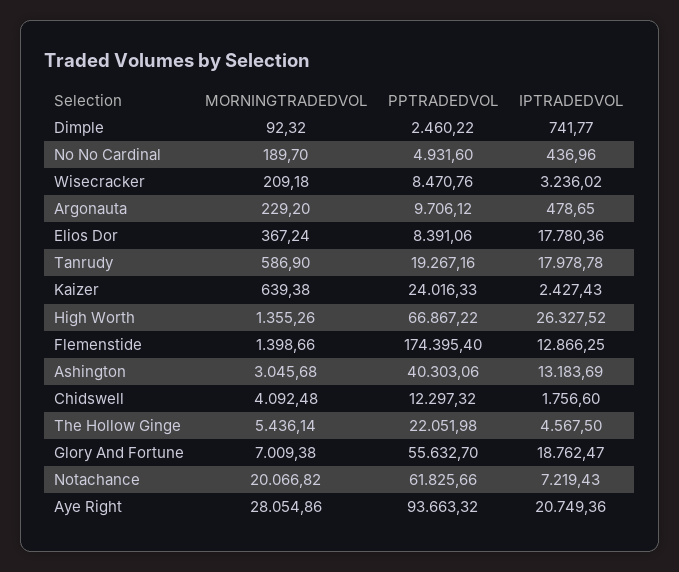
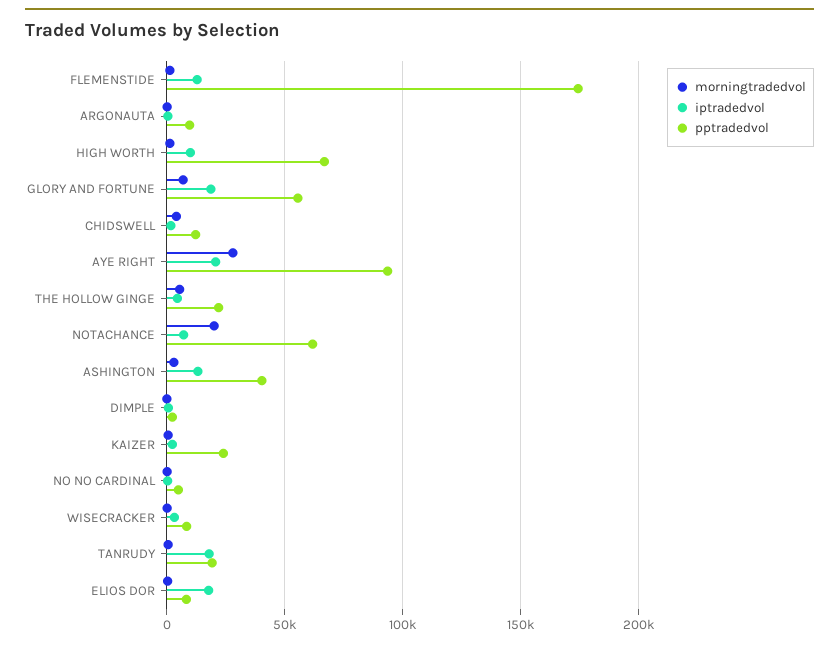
IPTRADEDVOL, High Worth: 26327.52 -> 10000

